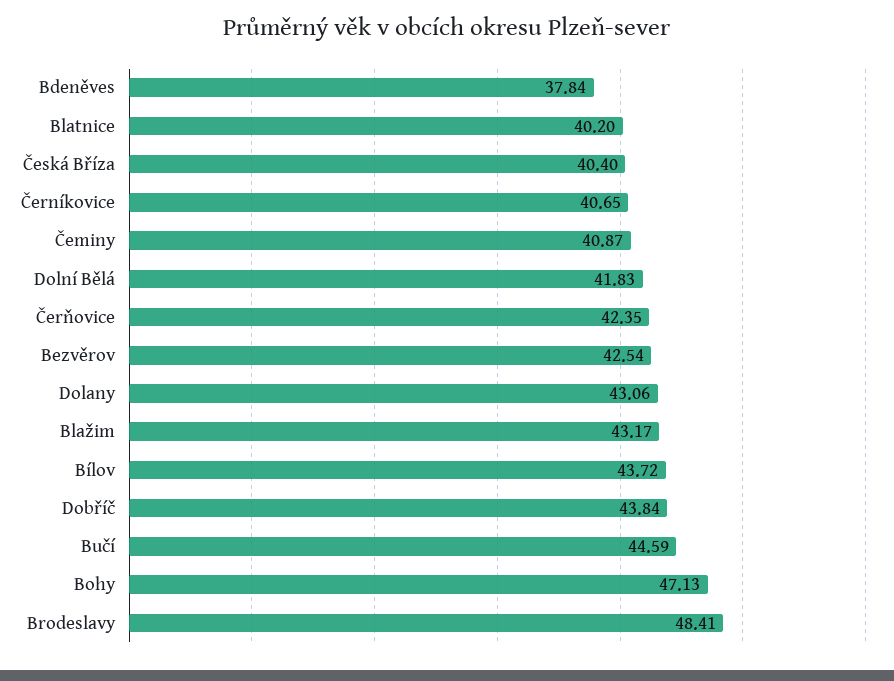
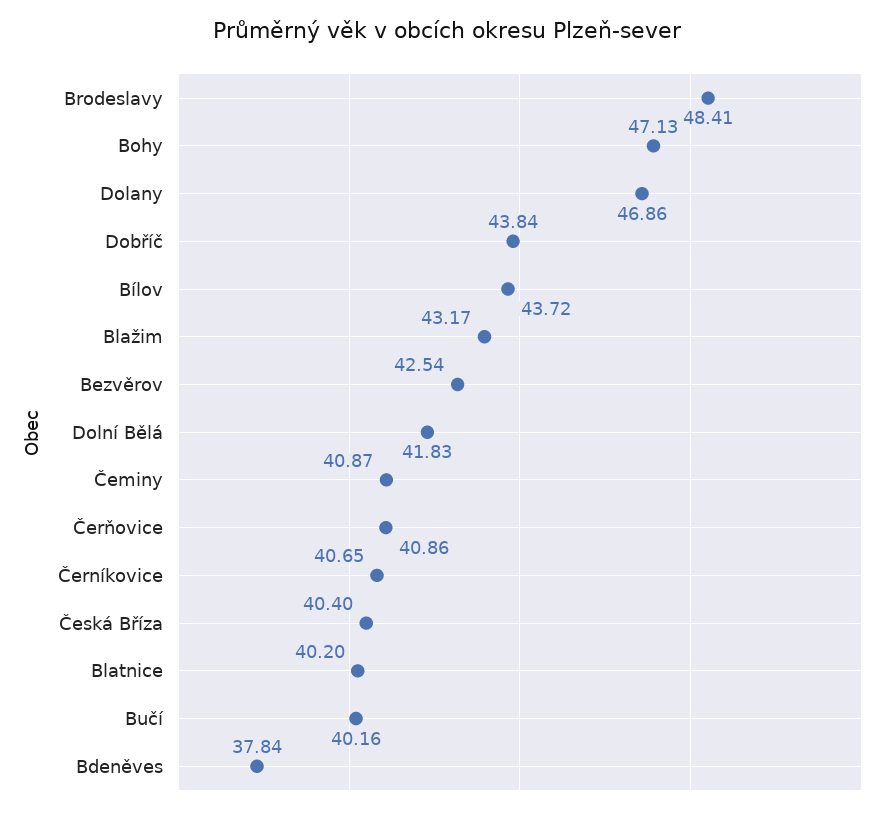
Čerňovice: 42.35 -> 40.86
Dolany: 43.06 -> 46.86
Bučí: 44.59 -> 40.16

